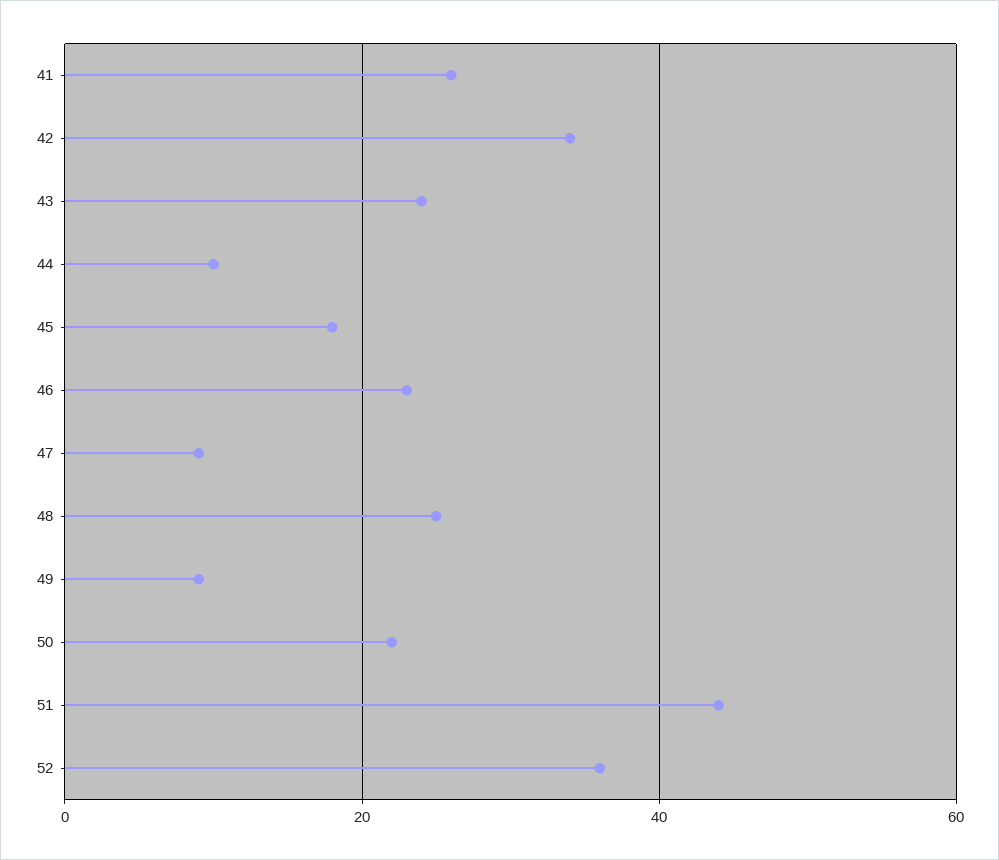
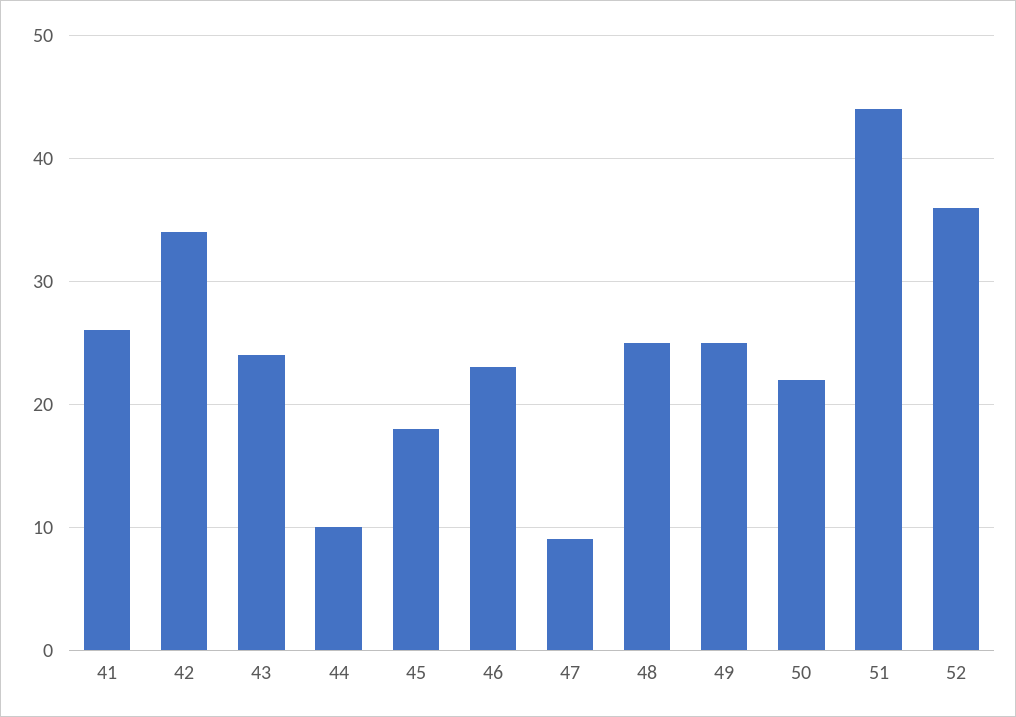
49: 10 -> 25

